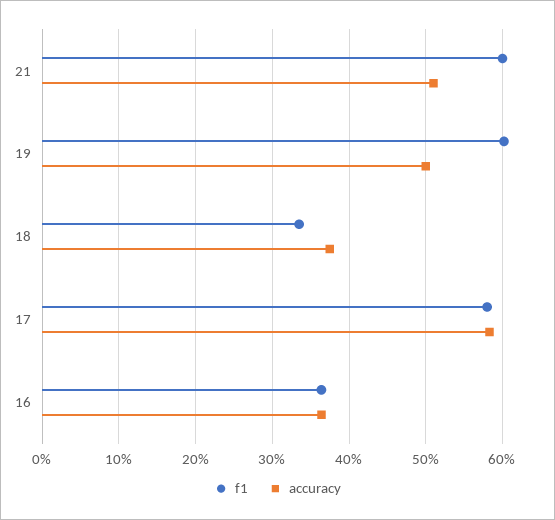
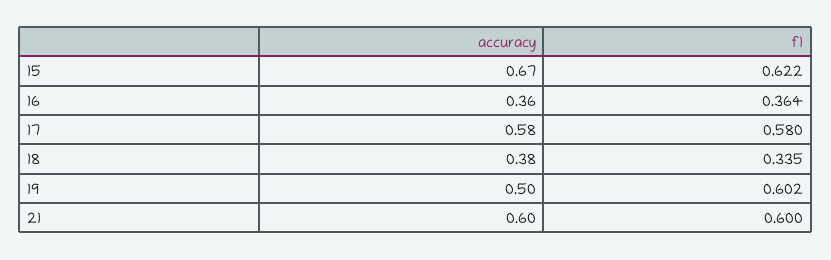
accuracy, 21: 0.51 -> 0.6
accuracy, 15: none -> 0.67
f1, 15: none -> 0.622

